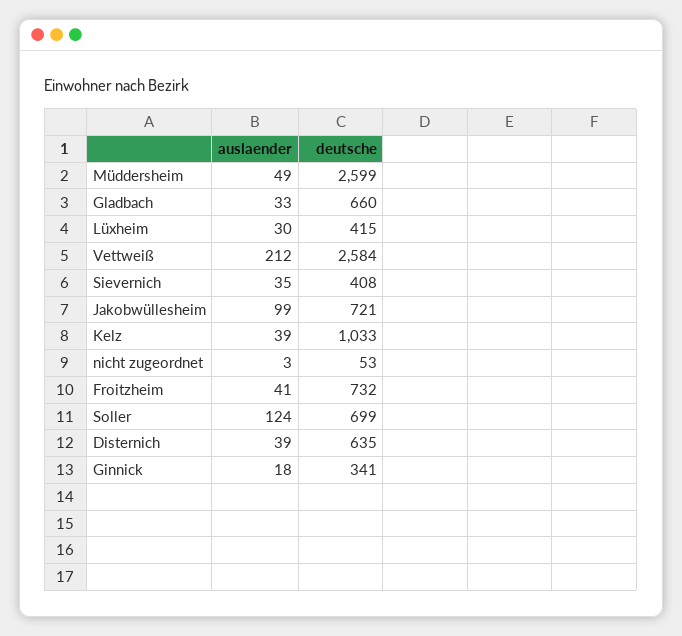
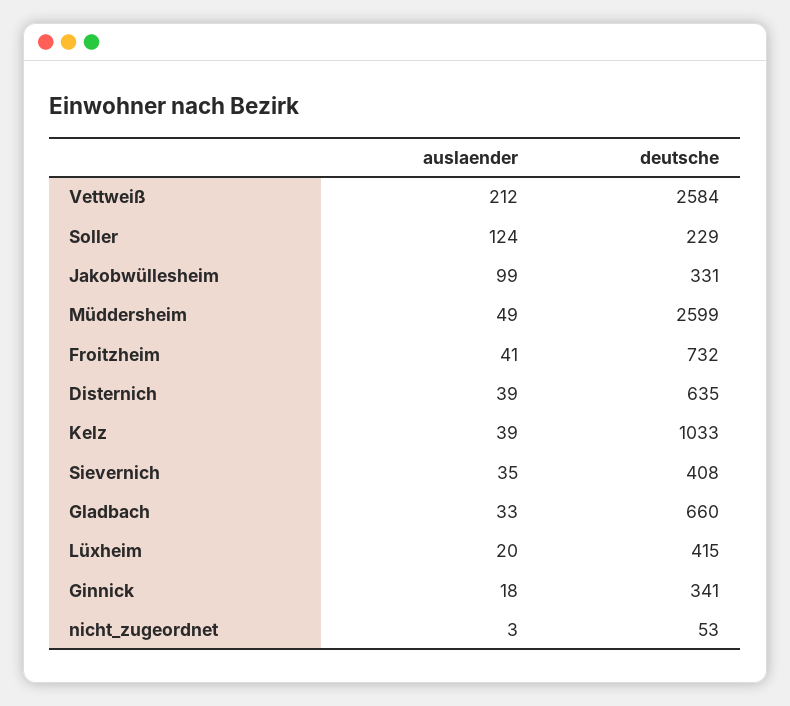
auslaender, Lüxheim: 30 -> 20
deutsche, Jakobwüllesheim: 721 -> 331
deutsche, Soller: 699 -> 229

